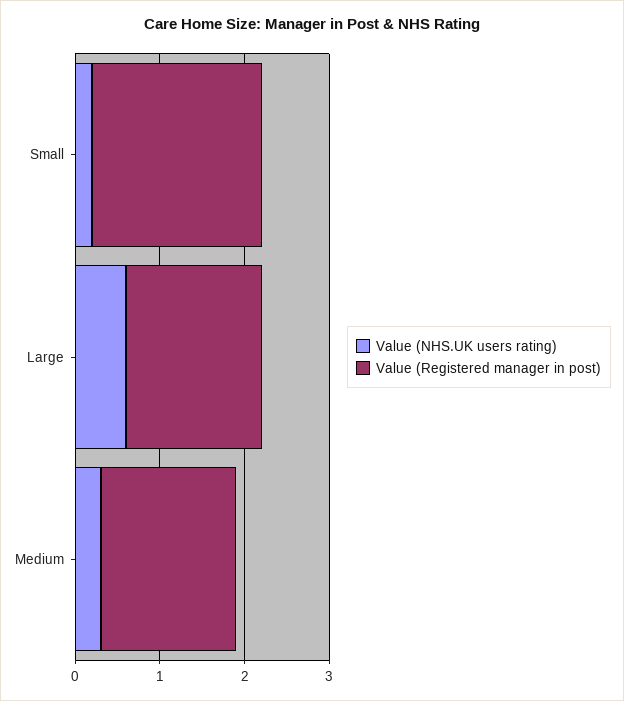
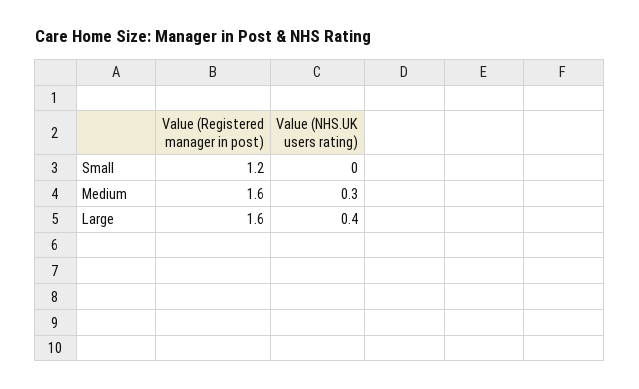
Value (NHS.UK users rating), Small: 0.2 -> 0
Value (Registered manager in post), Small: 2 -> 1.2
Value (NHS.UK users rating), Large: 0.6 -> 0.4

